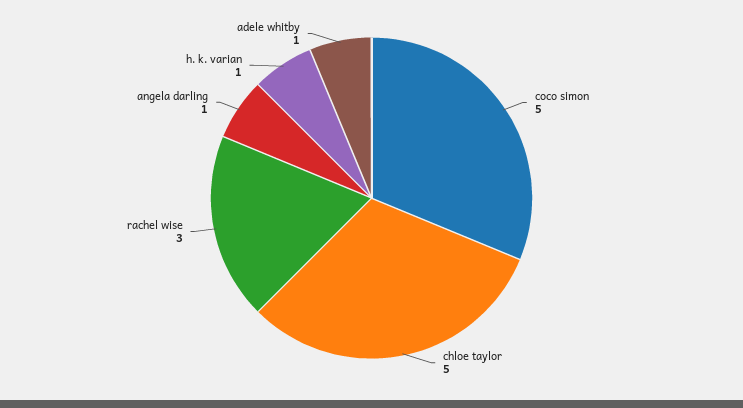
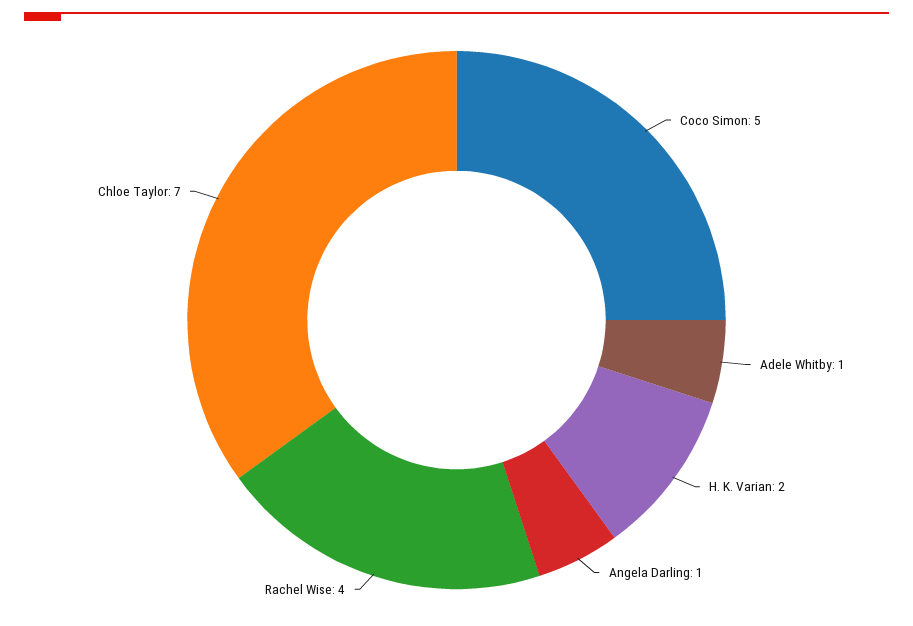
chloe taylor: 5 -> 7
rachel wise: 3 -> 4
h. k. varian: 1 -> 2

